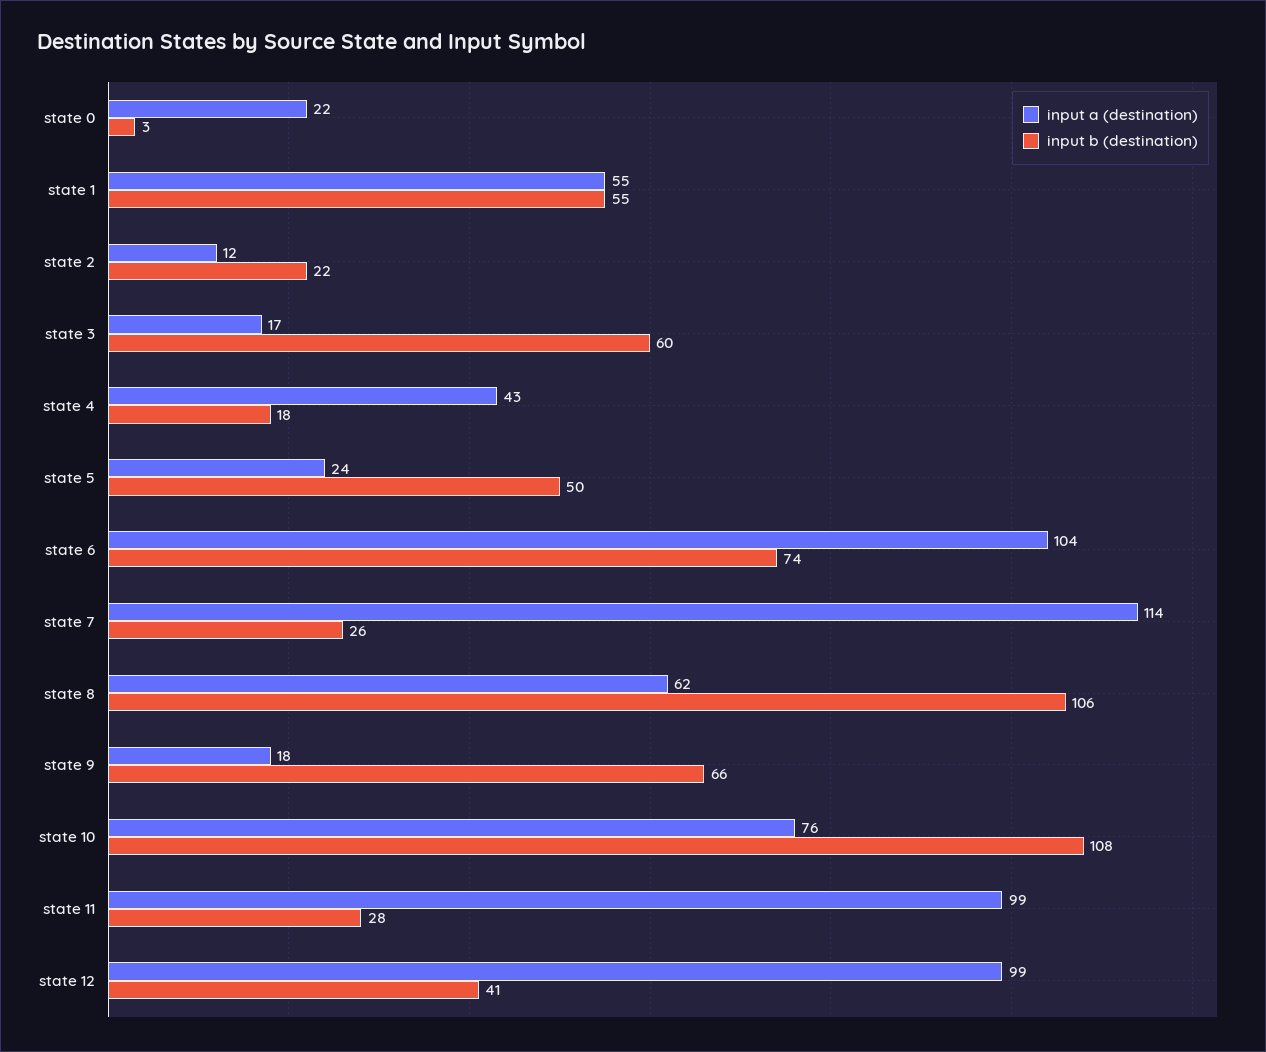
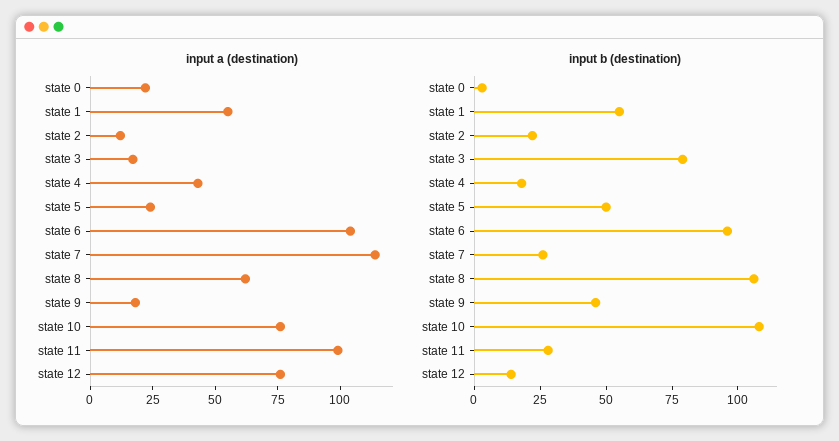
input b (destination), state 3: 60 -> 80
input b (destination), state 6: 74 -> 95
input b (destination), state 9: 66 -> 45
input a (destination), state 12: 99 -> 75
input b (destination), state 12: 41 -> 15

